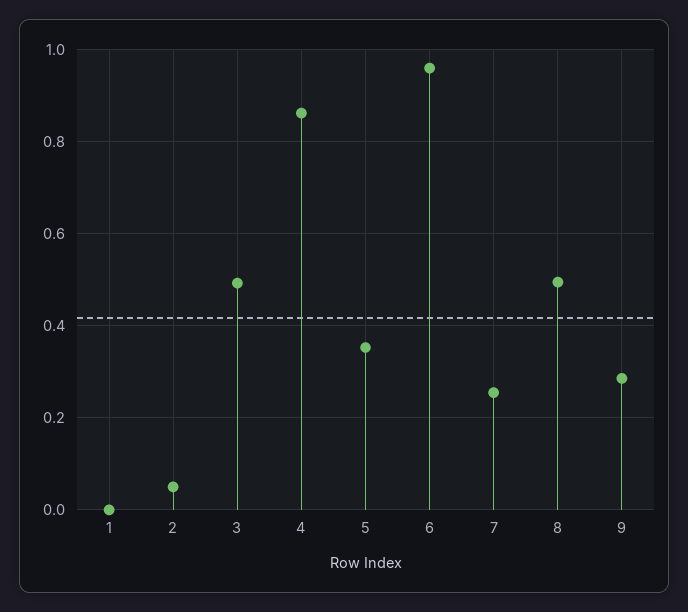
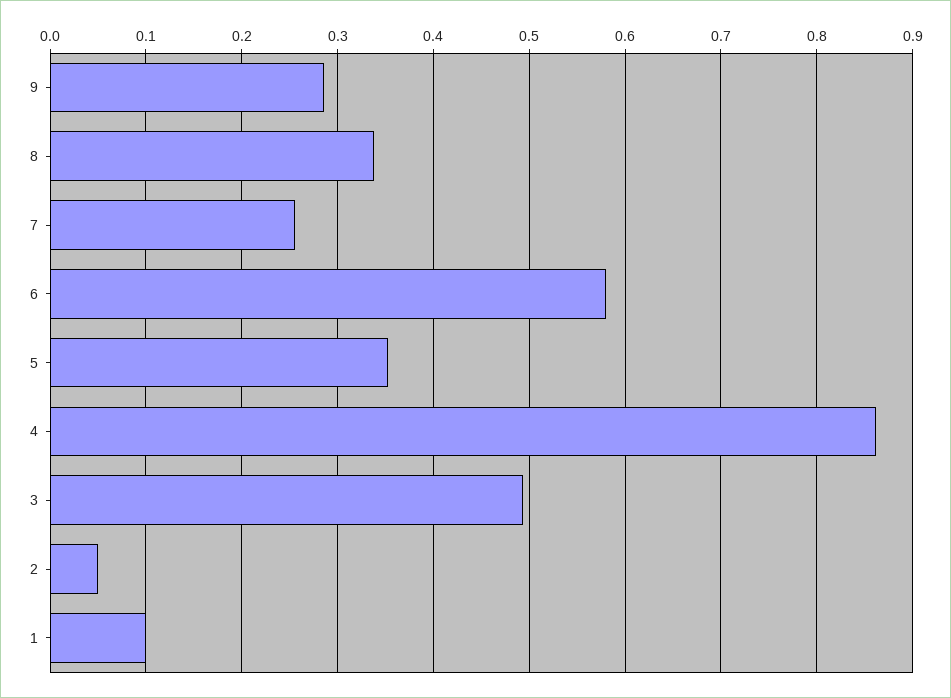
1: 0 -> 0.1
6: 0.96 -> 0.58
8: 0.5 -> 0.34

